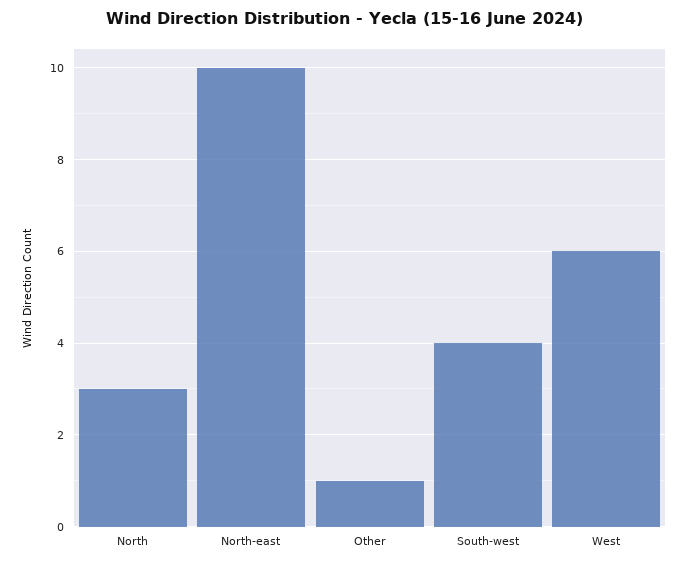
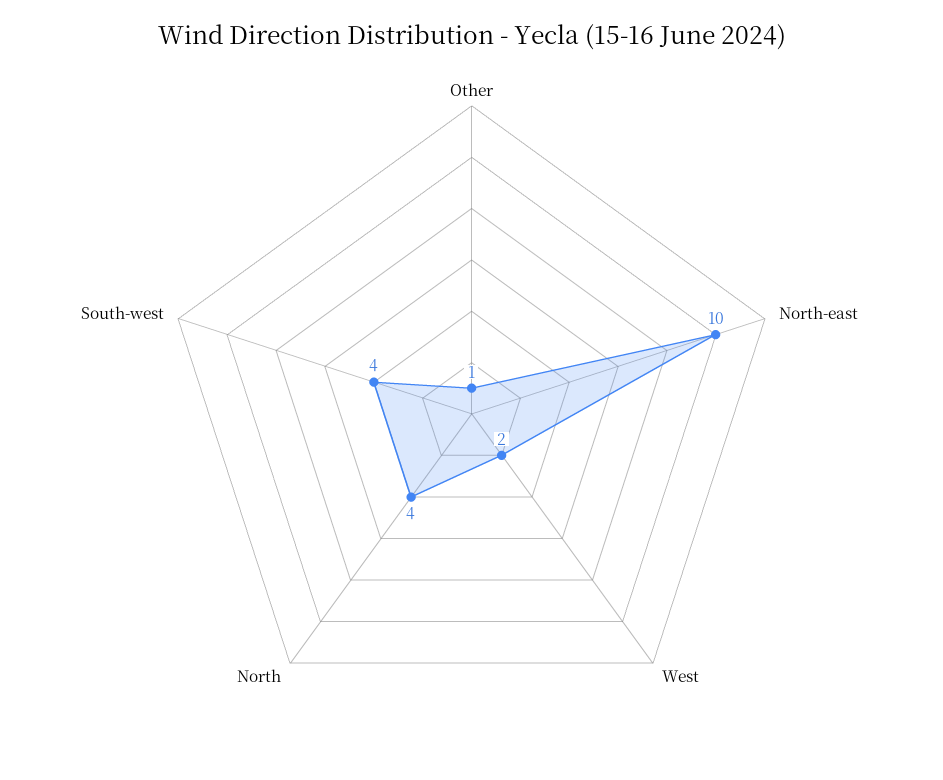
North: 3 -> 4
West: 6 -> 2

